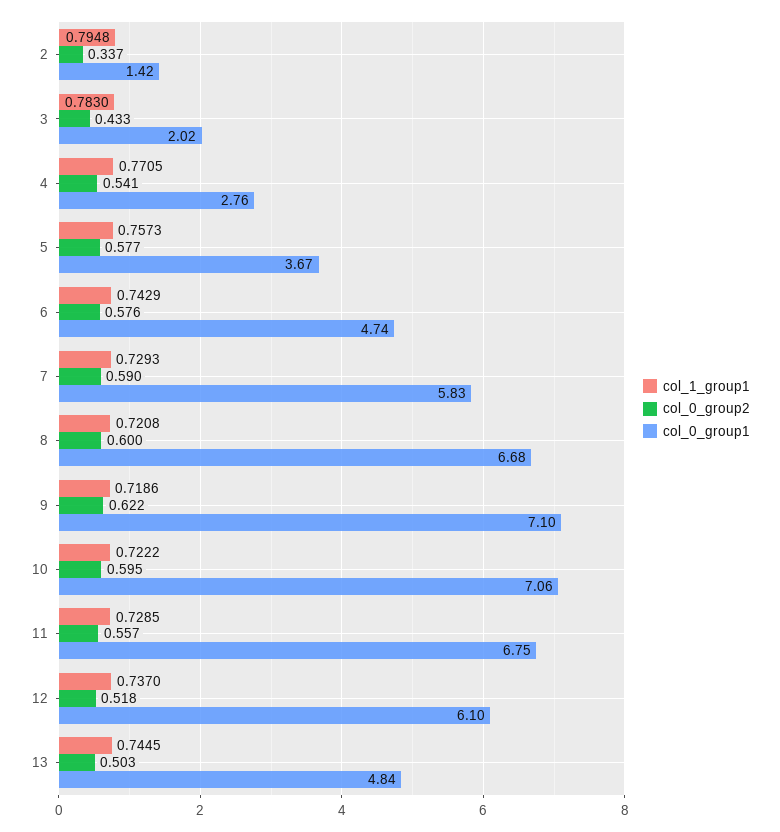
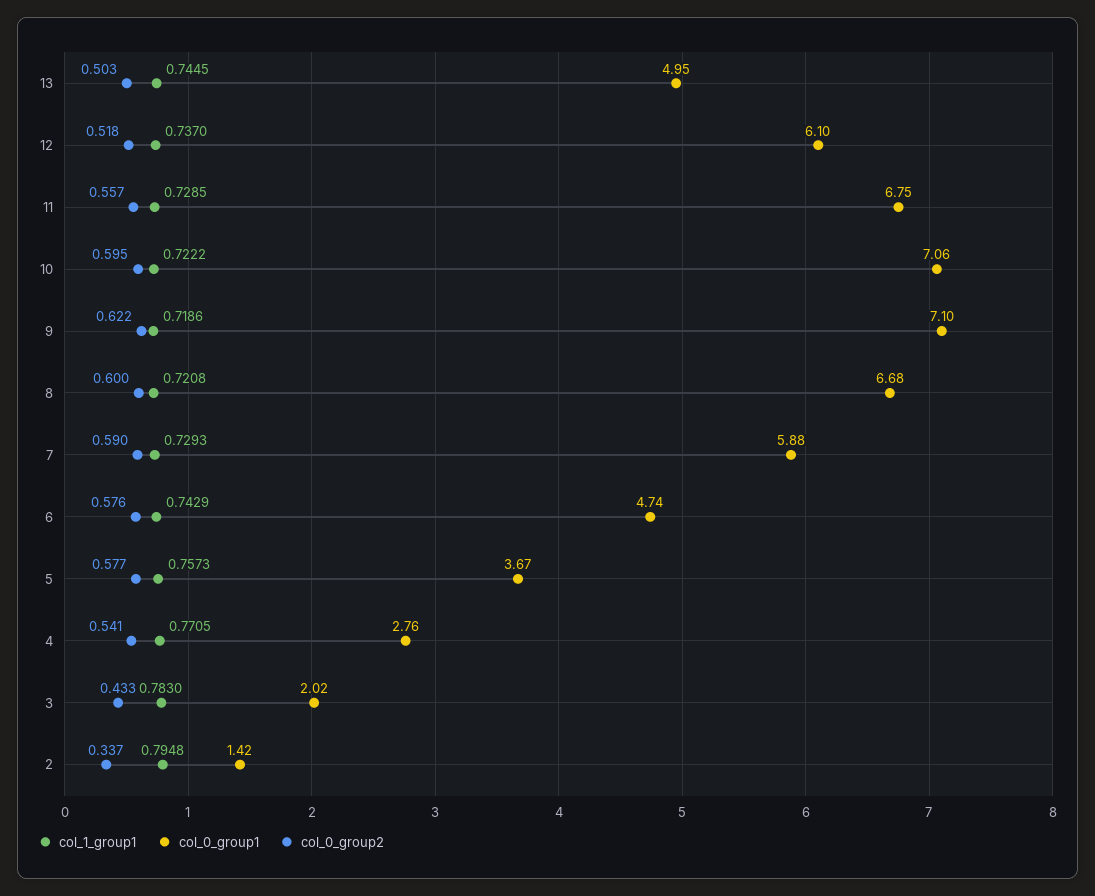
col_0_group1, 7: 5.83 -> 5.88
col_0_group1, 13: 4.84 -> 4.95

